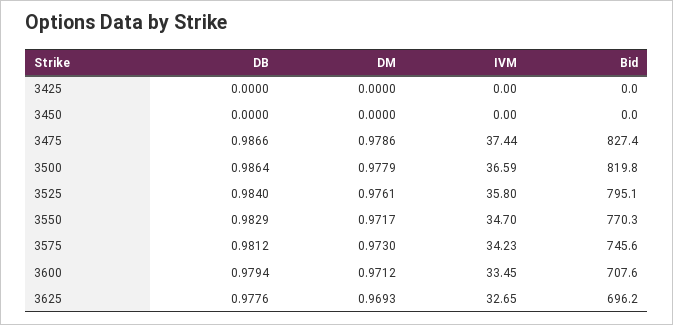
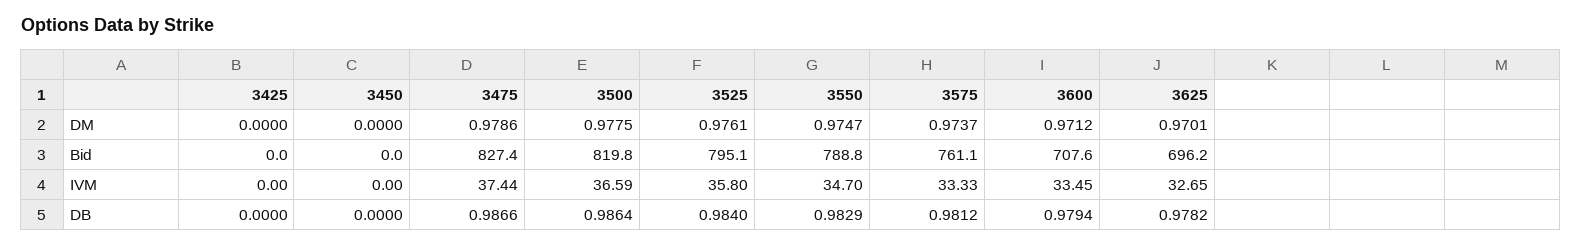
DM, 3500: 0.9779 -> 0.9775
DM, 3550: 0.9717 -> 0.9747
Bid, 3550: 770.3 -> 788.8
DM, 3575: 0.973 -> 0.9737
IVM, 3575: 34.23 -> 33.33
Bid, 3575: 745.6 -> 761.1
DB, 3625: 0.9776 -> 0.9782
DM, 3625: 0.9693 -> 0.9701

